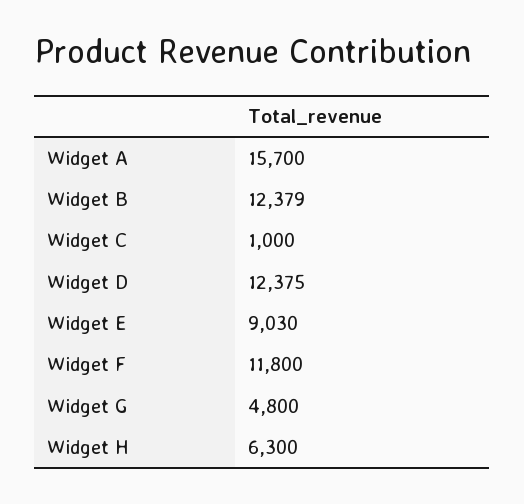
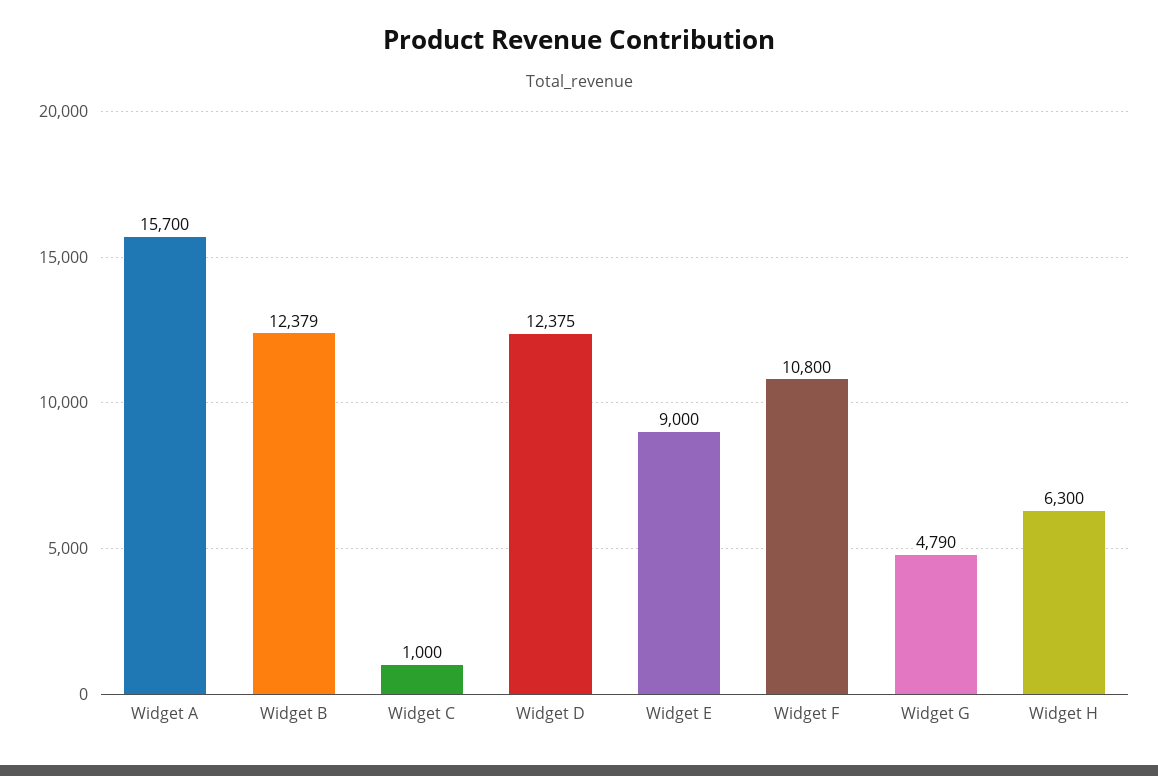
Widget E: 9030 -> 9000
Widget F: 11800 -> 10800
Widget G: 4800 -> 4790

